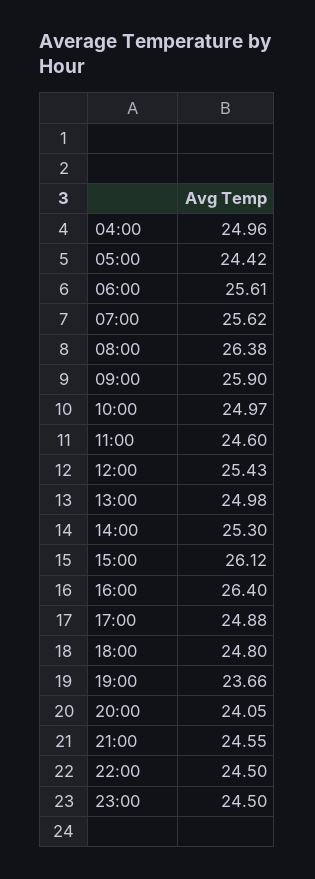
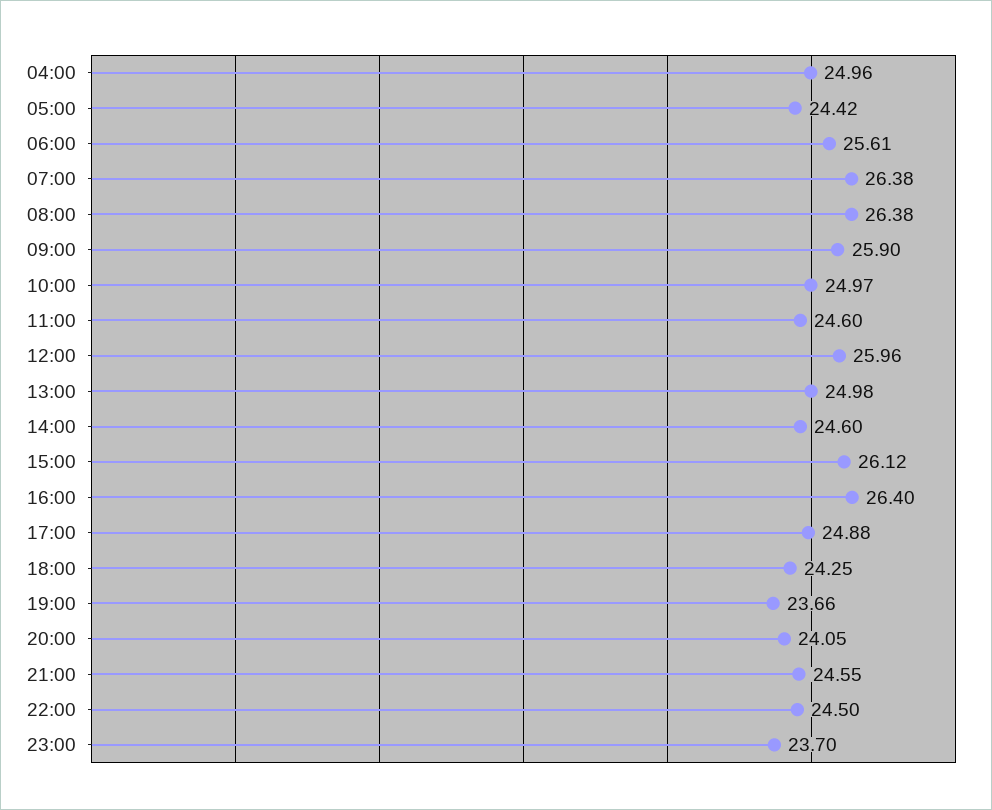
07:00: 25.62 -> 26.38
12:00: 25.43 -> 25.96
14:00: 25.3 -> 24.6
18:00: 24.8 -> 24.25
23:00: 24.5 -> 23.7

